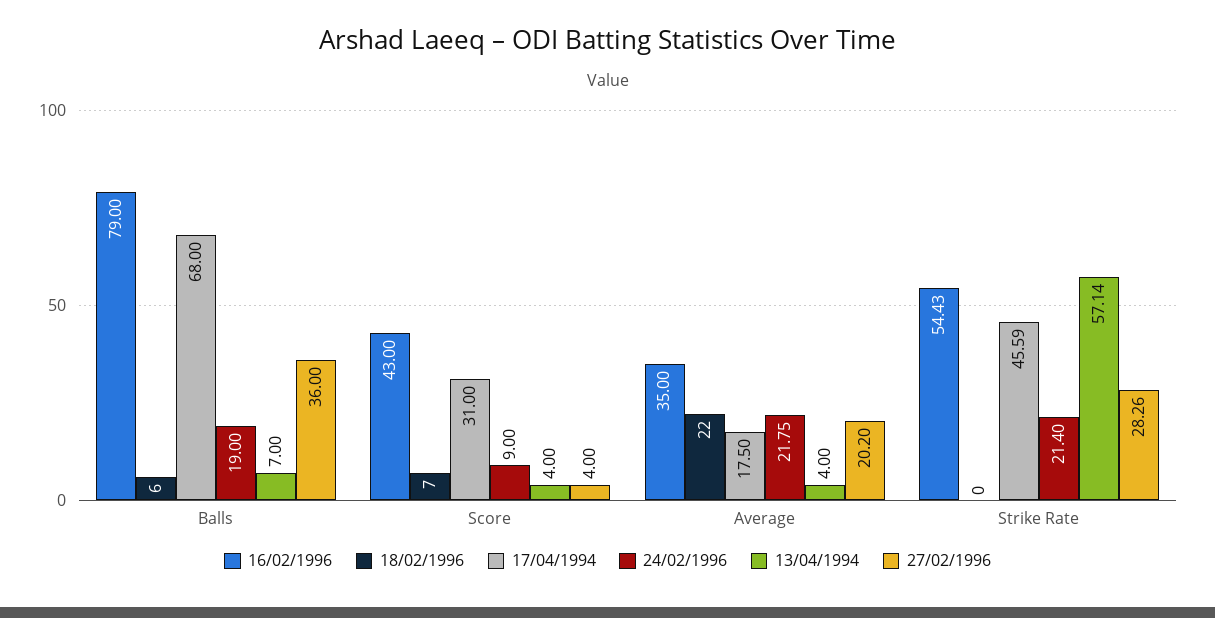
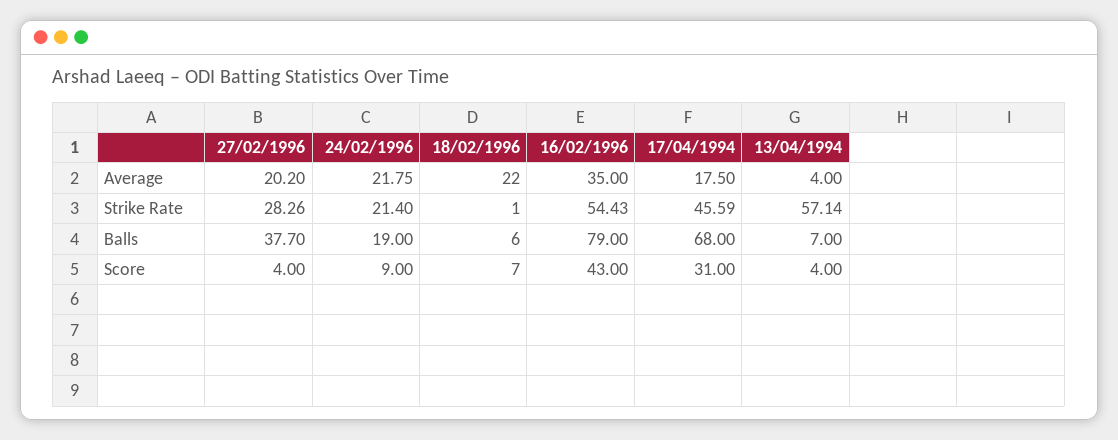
27/02/1996, Balls: 36 -> 37.7
18/02/1996, Strike Rate: 0 -> 1

